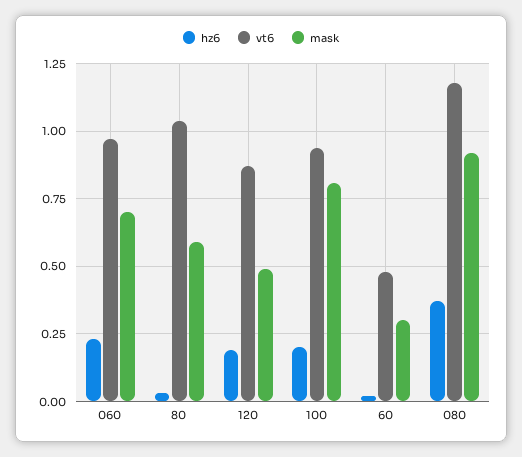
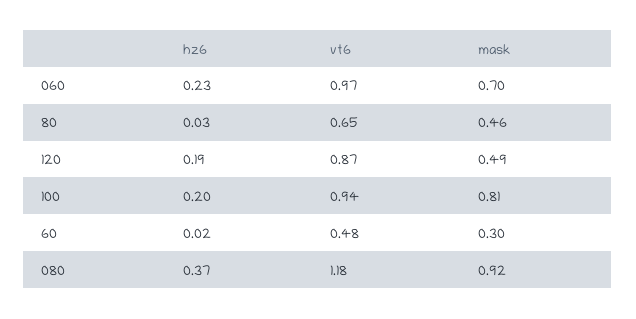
vt6, 80: 1.05 -> 0.65
mask, 80: 0.6 -> 0.46

